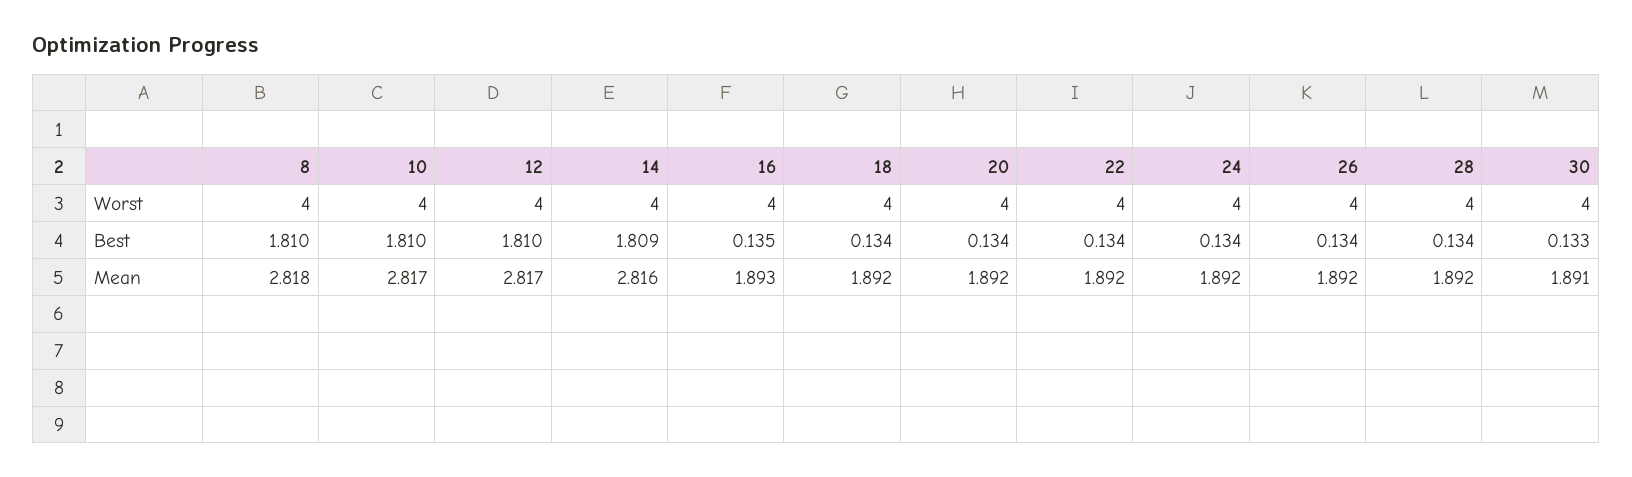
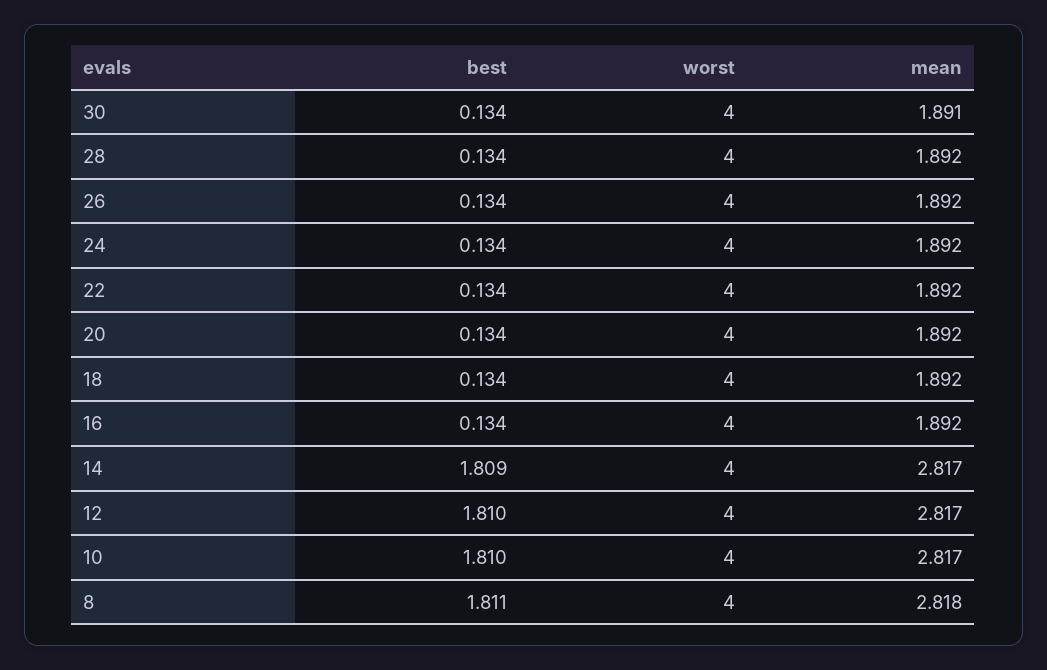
8, Best: 1.81 -> 1.811
16, Best: 0.135 -> 0.134
30, Best: 0.133 -> 0.134
14, Mean: 2.816 -> 2.817
16, Mean: 1.893 -> 1.892

